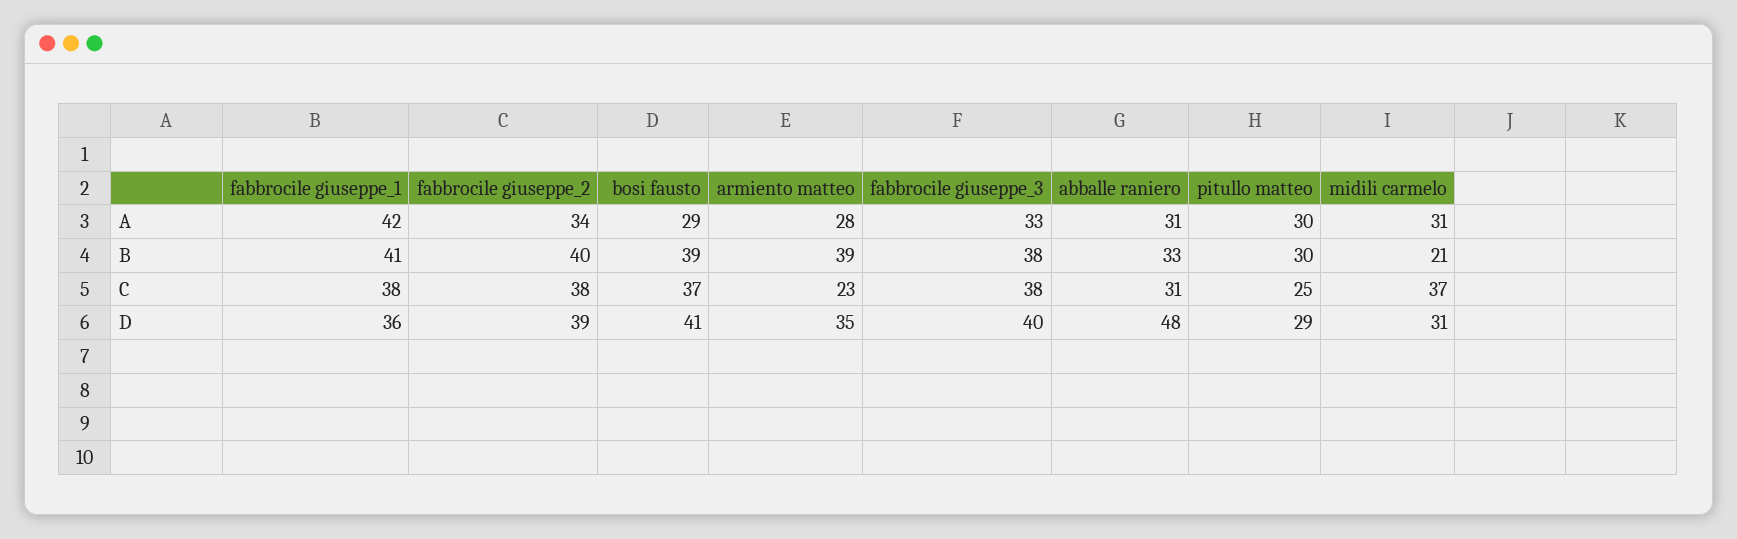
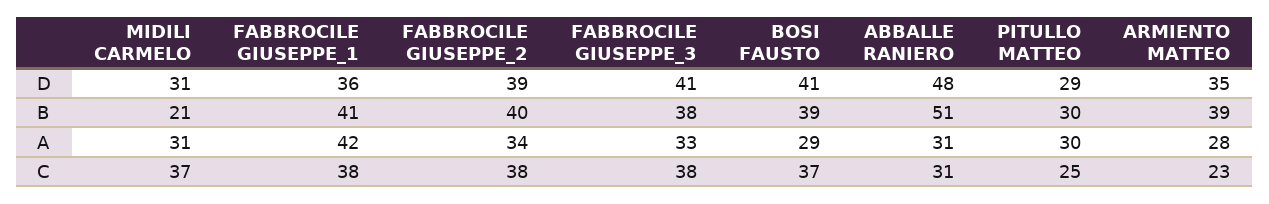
abballe raniero, B: 33 -> 51
fabbrocile giuseppe_3, D: 40 -> 41

